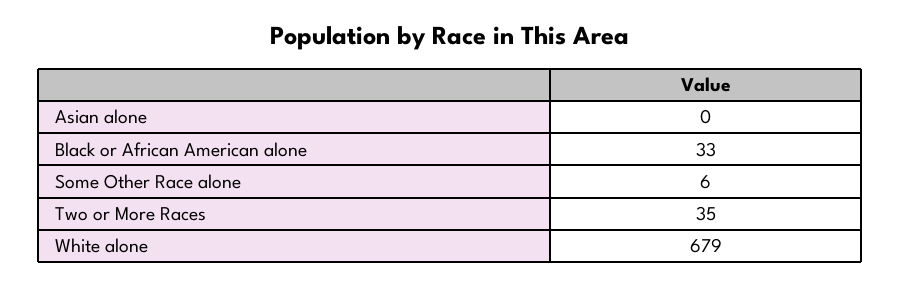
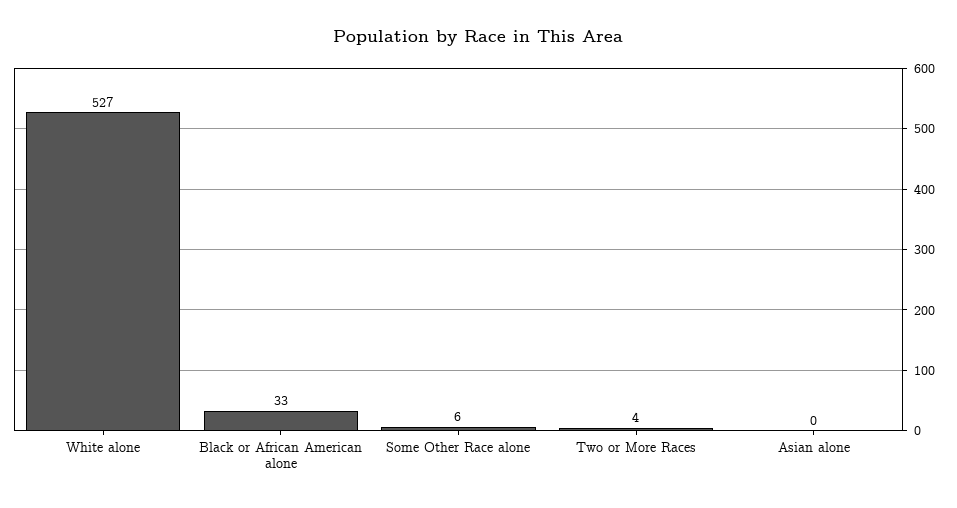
Two or More Races: 35 -> 4
White alone: 679 -> 527

